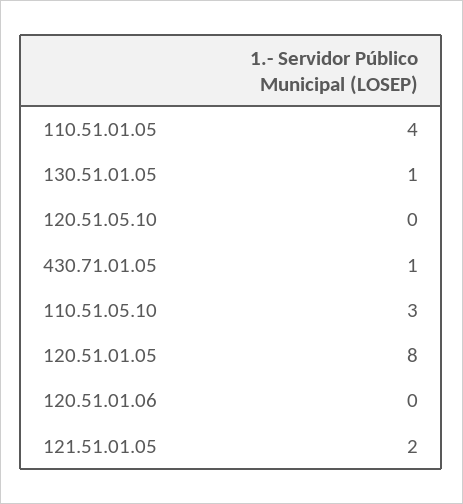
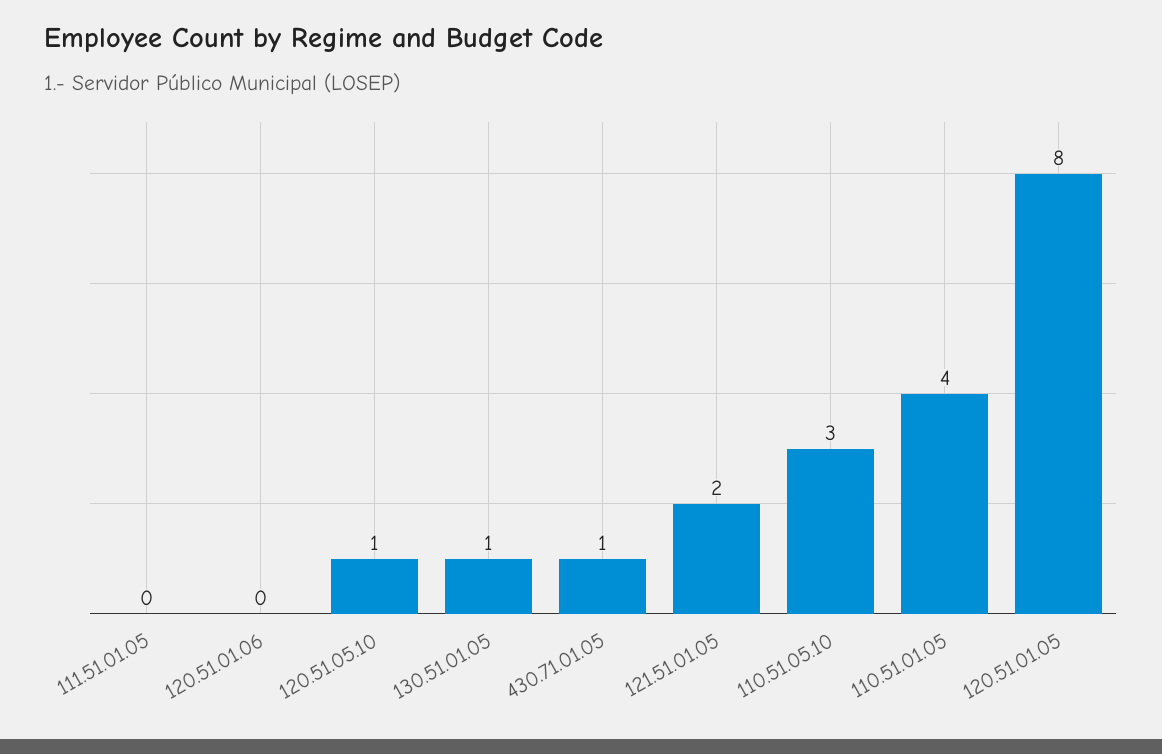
120.51.05.10: 0 -> 1
111.51.01.05: none -> 0

